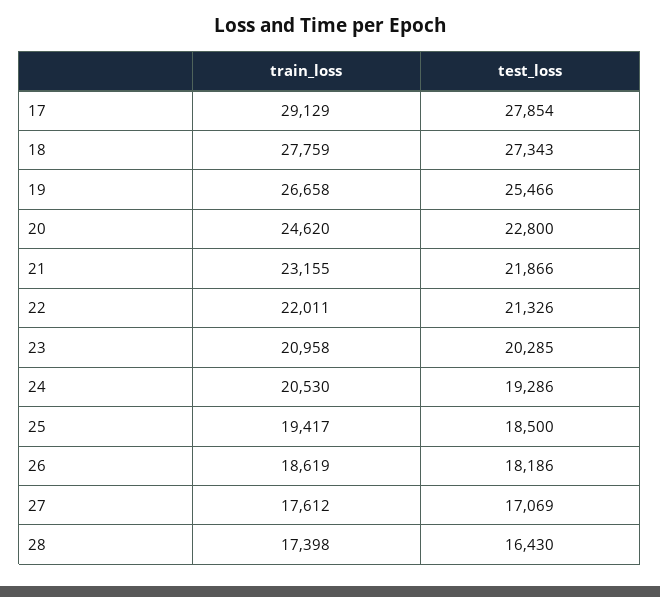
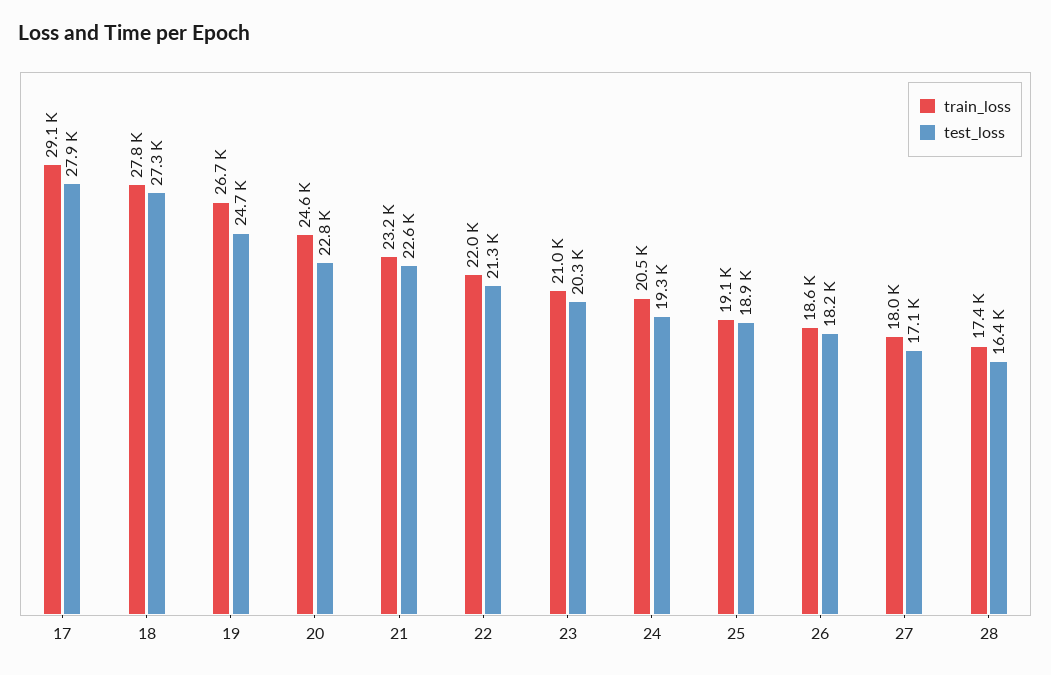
test_loss, 19: 25466 -> 24700
test_loss, 21: 21866 -> 22600
train_loss, 25: 19417 -> 19100
test_loss, 25: 18500 -> 18900
train_loss, 27: 17612 -> 18000

